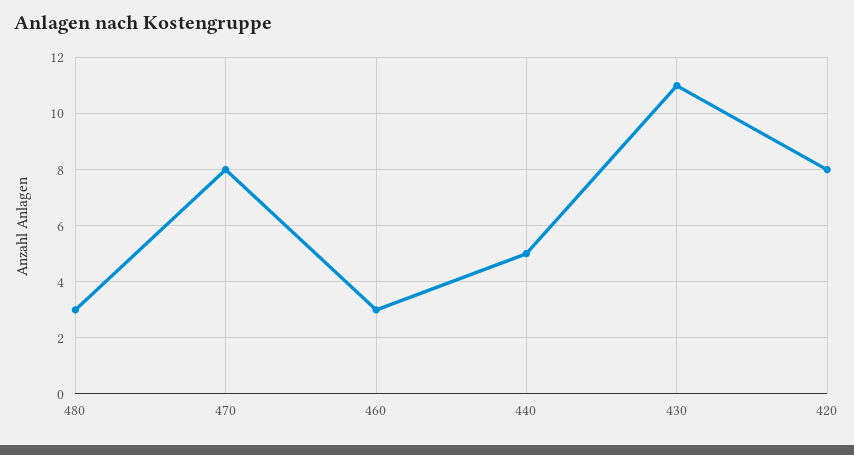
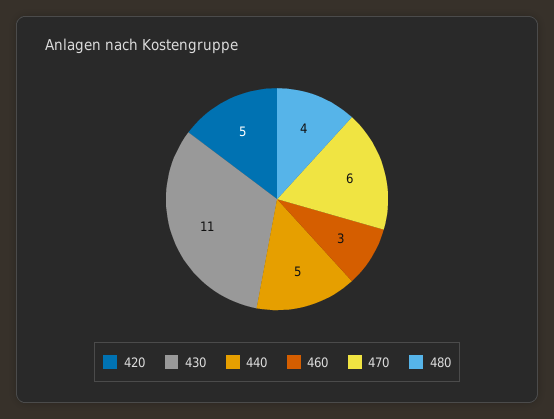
480: 3 -> 4
470: 8 -> 6
420: 8 -> 5

